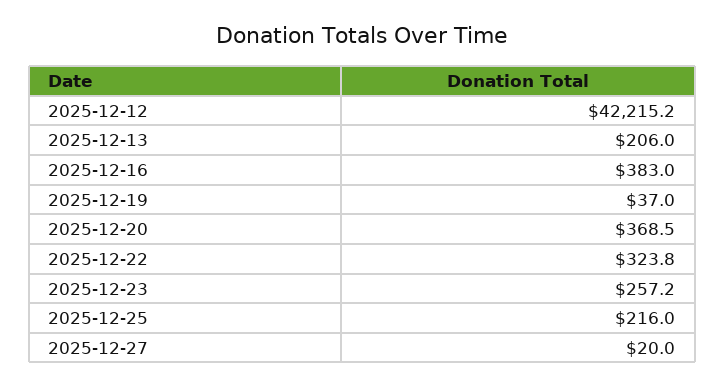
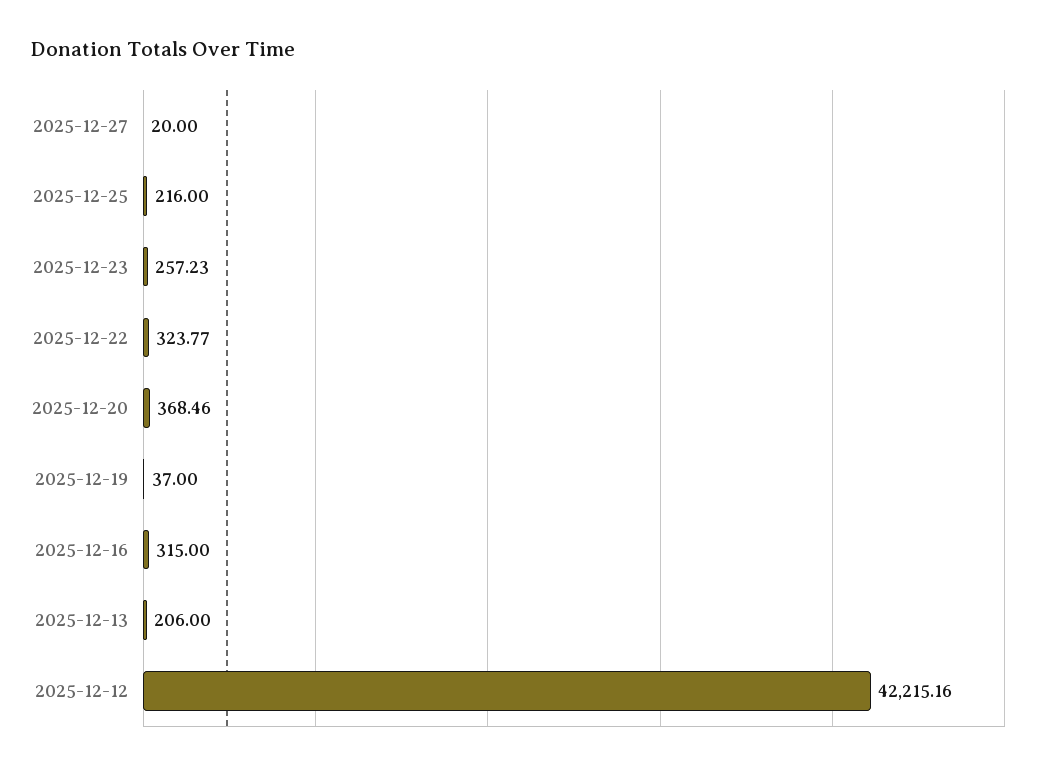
2025-12-16: 383 -> 315

